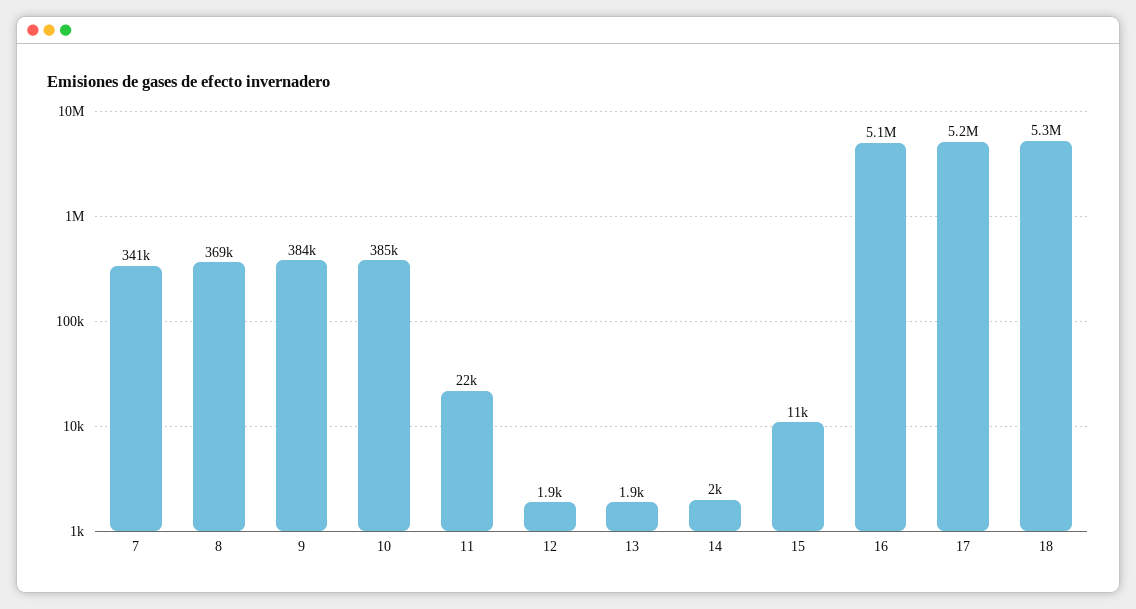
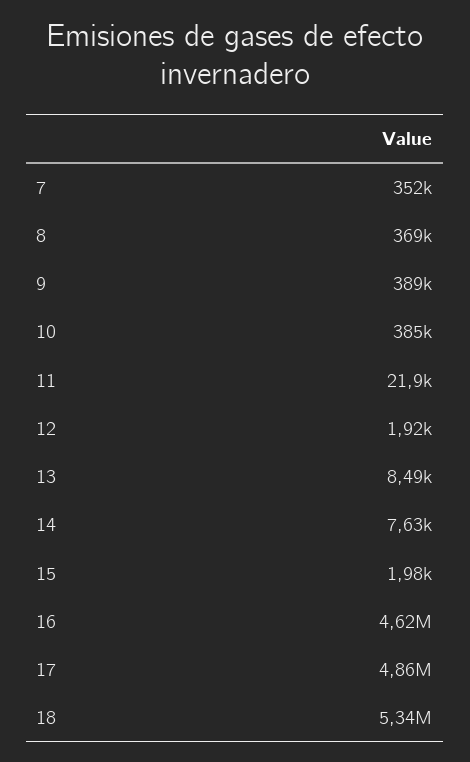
7: 341000 -> 352000
9: 384000 -> 389000
13: 1900 -> 8490
14: 2000 -> 7630
15: 11000 -> 1980
16: 5100000 -> 4620000
17: 5200000 -> 4860000

